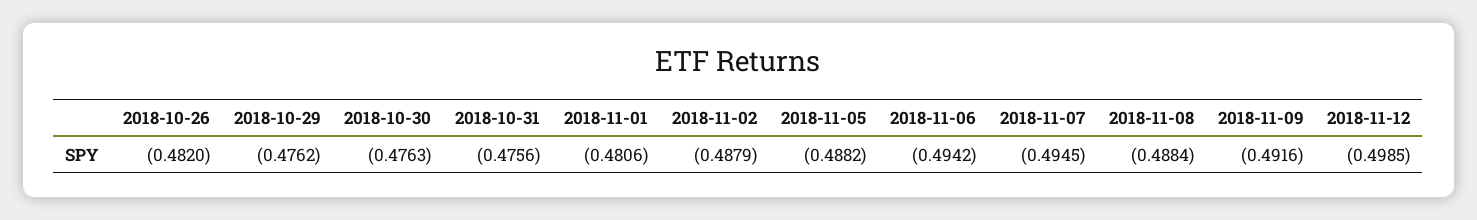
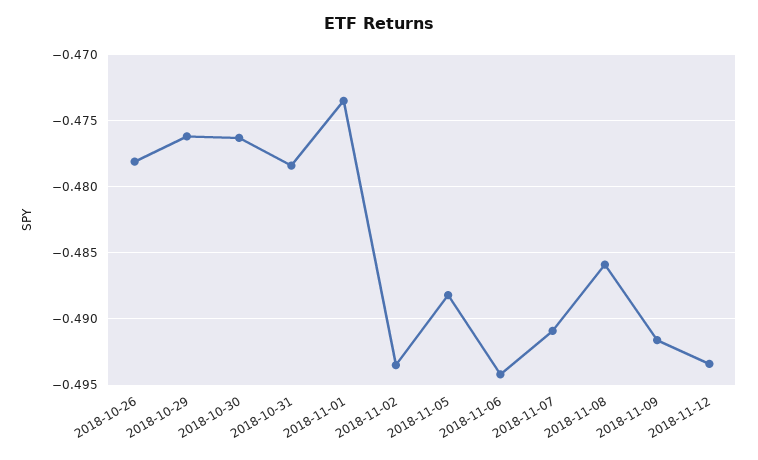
2018-10-26: -0.482 -> -0.478
2018-10-31: -0.4756 -> -0.4785
2018-11-01: -0.4806 -> -0.4735
2018-11-02: -0.4879 -> -0.4935
2018-11-07: -0.4945 -> -0.491
2018-11-08: -0.4884 -> -0.486
2018-11-12: -0.4985 -> -0.4935

